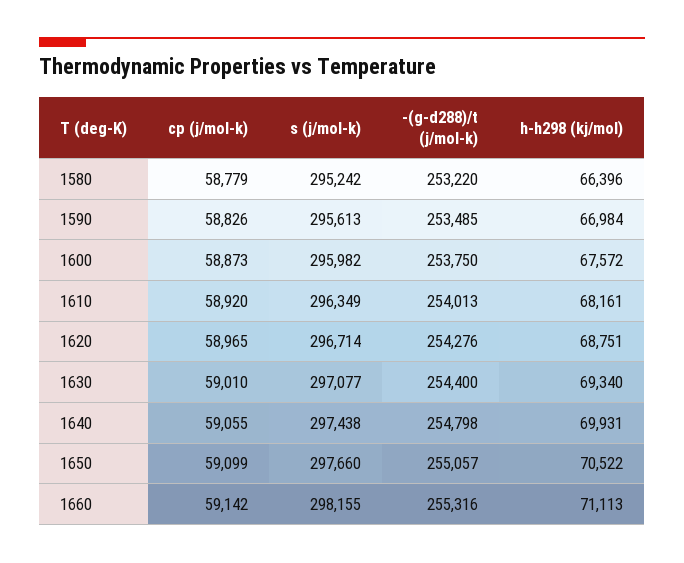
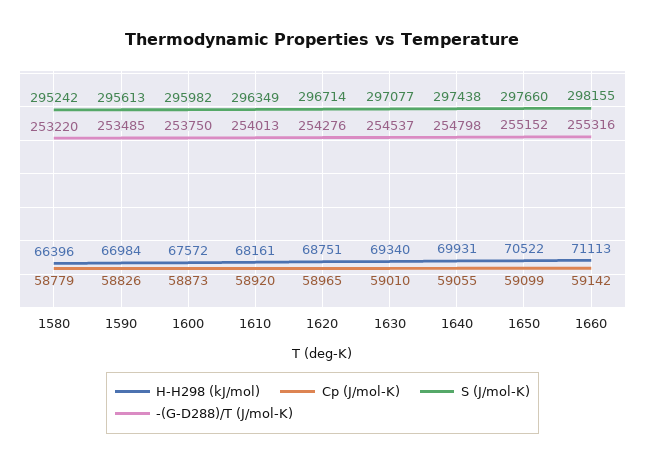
-(g-d288)/t (j/mol-k), 1630: 254400 -> 254537
-(g-d288)/t (j/mol-k), 1650: 255057 -> 255152

